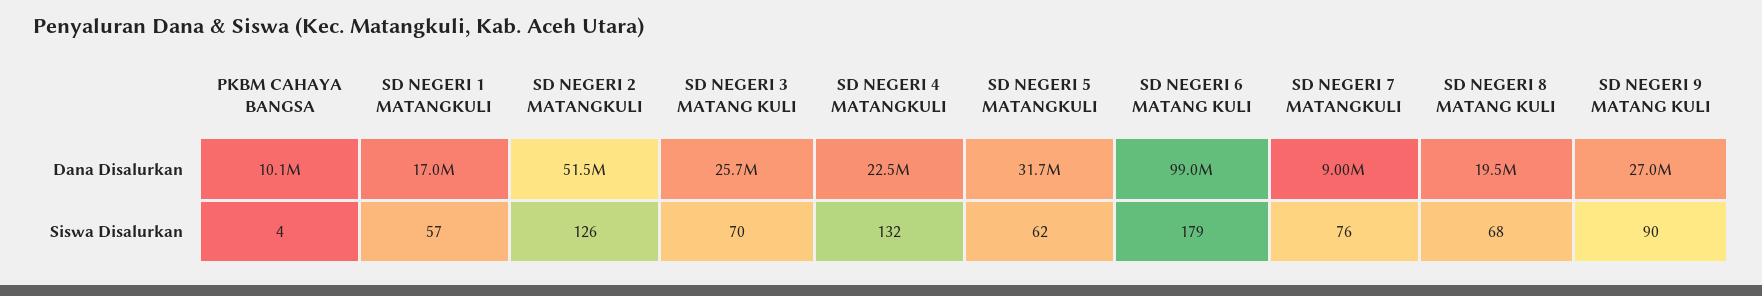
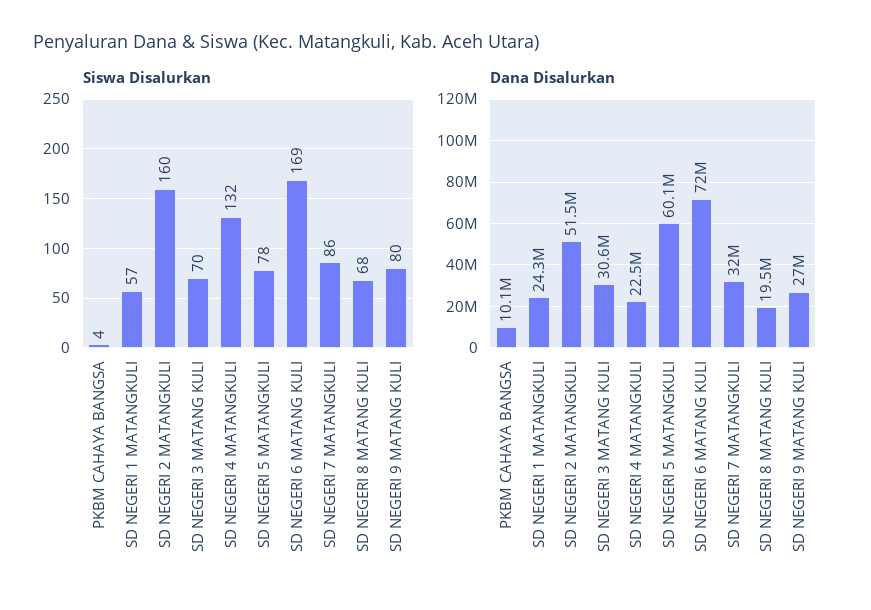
Dana Disalurkan, SD NEGERI 1 MATANGKULI: 17000000 -> 24300000
Dana Disalurkan, SD NEGERI 3 MATANG KULI: 25700000 -> 30600000
Dana Disalurkan, SD NEGERI 5 MATANGKULI: 31700000 -> 60100000
Dana Disalurkan, SD NEGERI 6 MATANG KULI: 99000000 -> 72000000
Dana Disalurkan, SD NEGERI 7 MATANGKULI: 9000000 -> 32000000
Siswa Disalurkan, SD NEGERI 2 MATANGKULI: 126 -> 160
Siswa Disalurkan, SD NEGERI 5 MATANGKULI: 62 -> 78
Siswa Disalurkan, SD NEGERI 6 MATANG KULI: 179 -> 169
Siswa Disalurkan, SD NEGERI 7 MATANGKULI: 76 -> 86
Siswa Disalurkan, SD NEGERI 9 MATANG KULI: 90 -> 80

